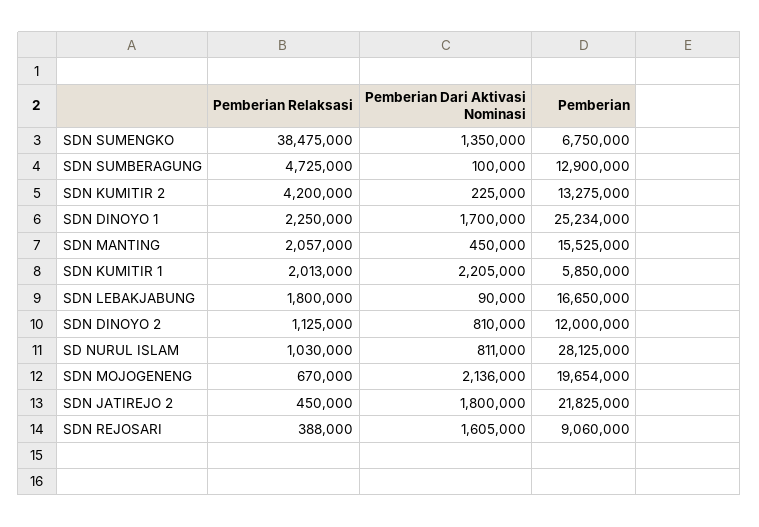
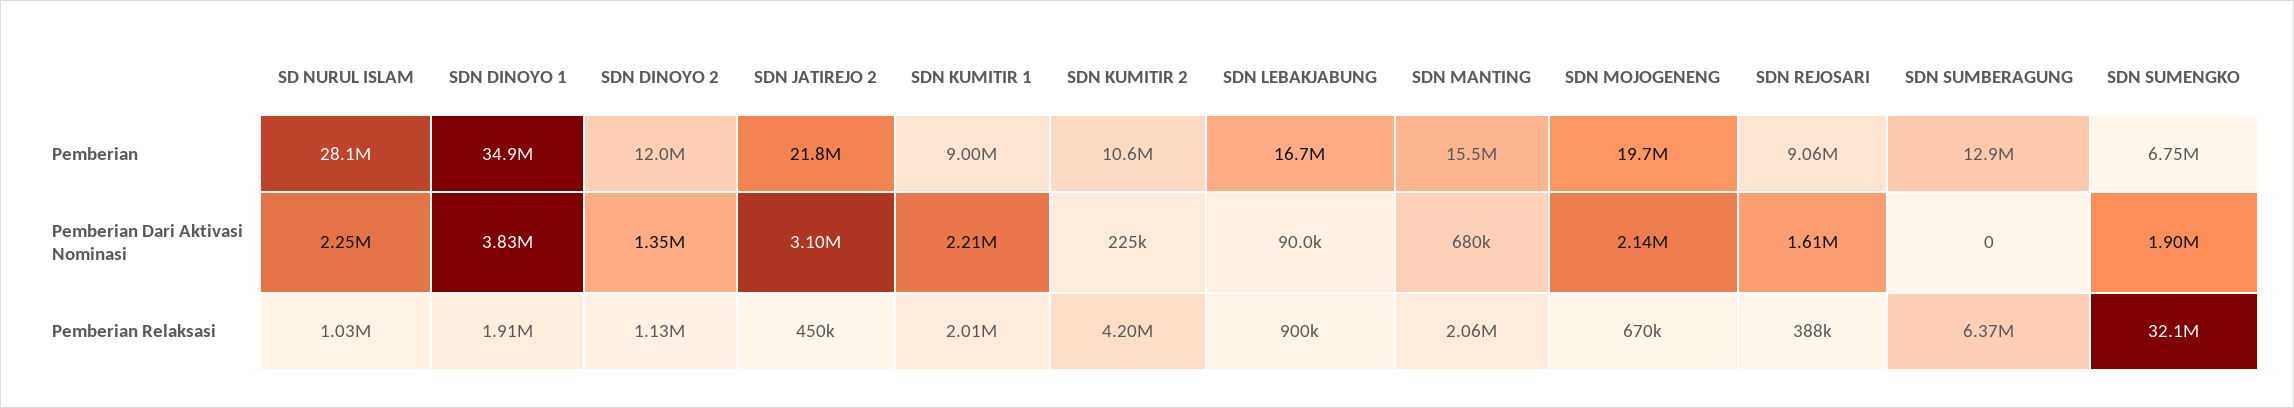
Pemberian Relaksasi, SDN SUMENGKO: 38475000 -> 32100000
Pemberian Dari Aktivasi Nominasi, SDN SUMENGKO: 1350000 -> 1900000
Pemberian Relaksasi, SDN SUMBERAGUNG: 4725000 -> 6370000
Pemberian Dari Aktivasi Nominasi, SDN SUMBERAGUNG: 100000 -> 0
Pemberian, SDN KUMITIR 2: 13275000 -> 10600000
Pemberian Relaksasi, SDN DINOYO 1: 2250000 -> 1910000
Pemberian Dari Aktivasi Nominasi, SDN DINOYO 1: 1700000 -> 3830000
Pemberian, SDN DINOYO 1: 25234000 -> 34900000
Pemberian Dari Aktivasi Nominasi, SDN MANTING: 450000 -> 680000
Pemberian, SDN KUMITIR 1: 5850000 -> 9000000
Pemberian Relaksasi, SDN LEBAKJABUNG: 1800000 -> 900000
Pemberian Dari Aktivasi Nominasi, SDN DINOYO 2: 810000 -> 1350000
Pemberian Dari Aktivasi Nominasi, SD NURUL ISLAM: 811000 -> 2250000
Pemberian Dari Aktivasi Nominasi, SDN JATIREJO 2: 1800000 -> 3100000

